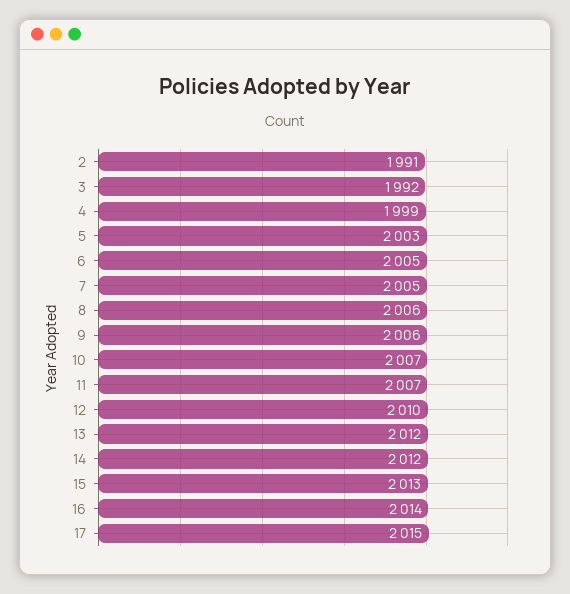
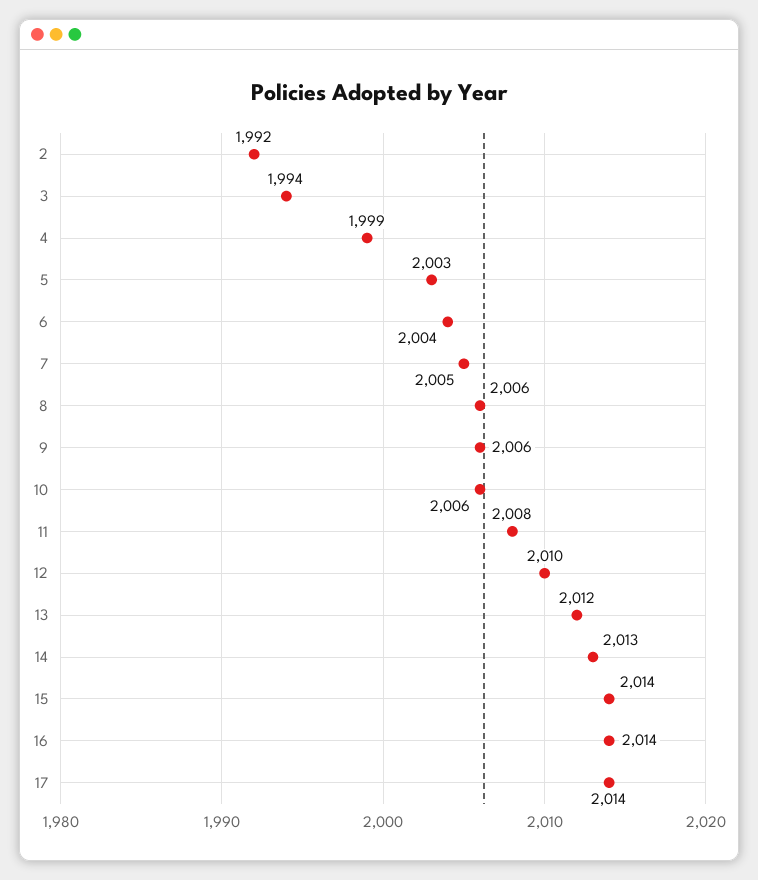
2: 1991 -> 1992
3: 1992 -> 1994
6: 2005 -> 2004
10: 2007 -> 2006
11: 2007 -> 2008
14: 2012 -> 2013
15: 2013 -> 2014
17: 2015 -> 2014

